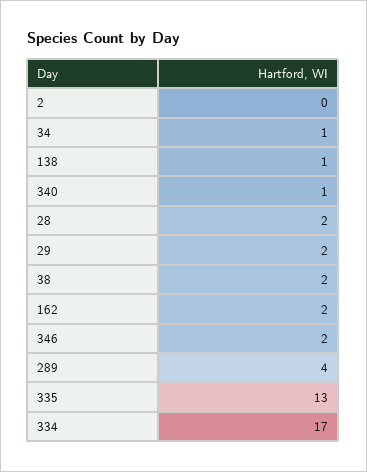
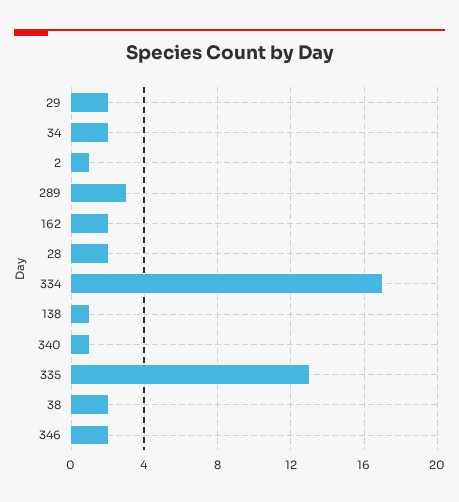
2: 0 -> 1
34: 1 -> 2
289: 4 -> 3

